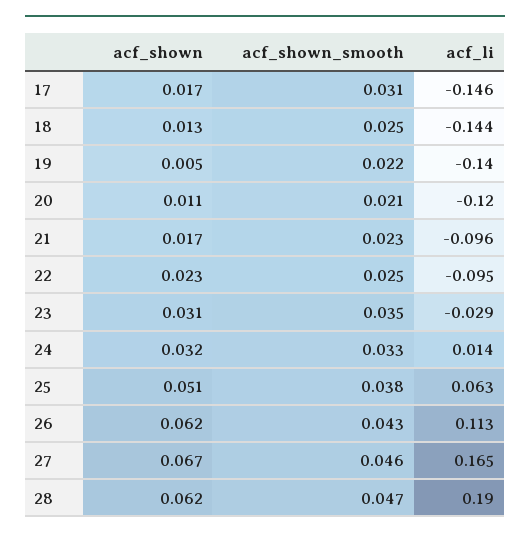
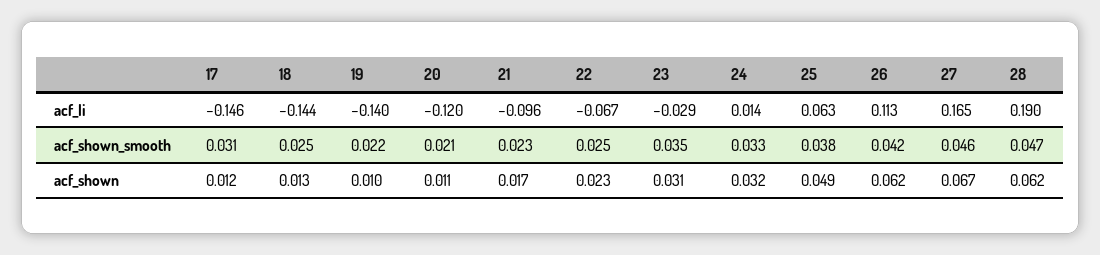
acf_shown, 17: 0.017 -> 0.012
acf_shown, 19: 0.005 -> 0.01
acf_li, 22: -0.095 -> -0.067
acf_shown, 25: 0.051 -> 0.049
acf_shown_smooth, 26: 0.043 -> 0.042

